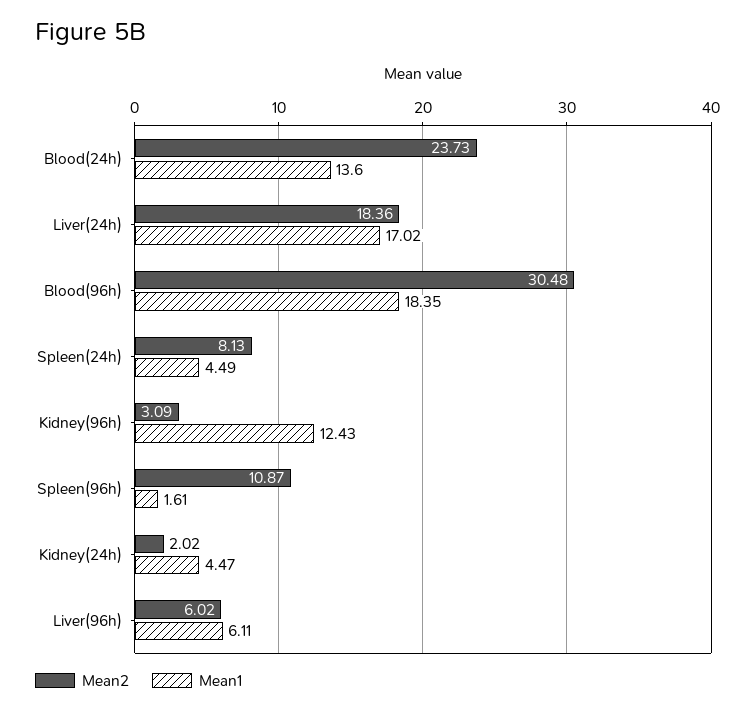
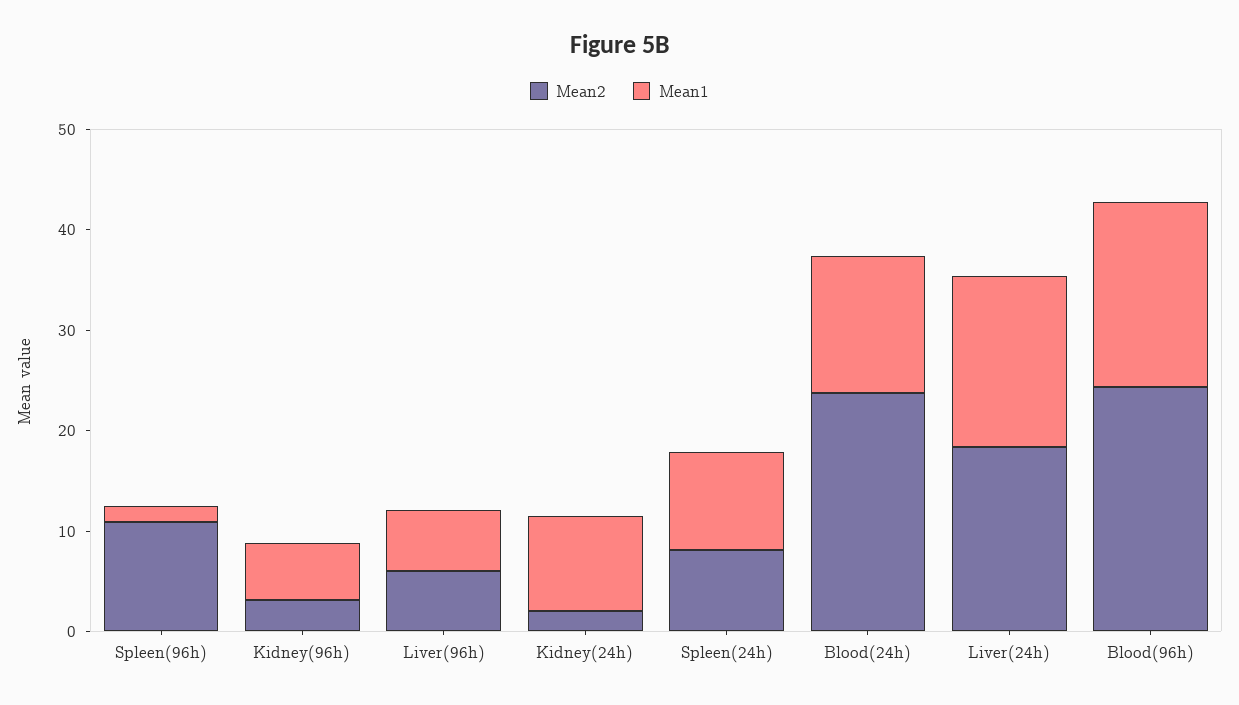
Mean2, Blood(96h): 30.48 -> 24
Mean1, Spleen(24h): 4.49 -> 10
Mean1, Kidney(96h): 12.43 -> 6
Mean1, Kidney(24h): 4.47 -> 10

